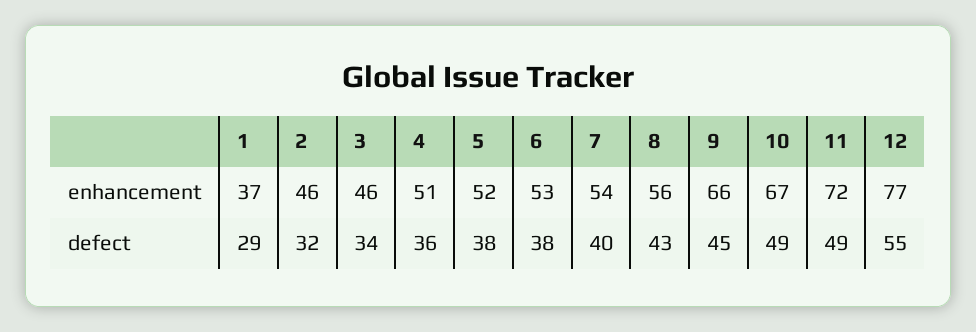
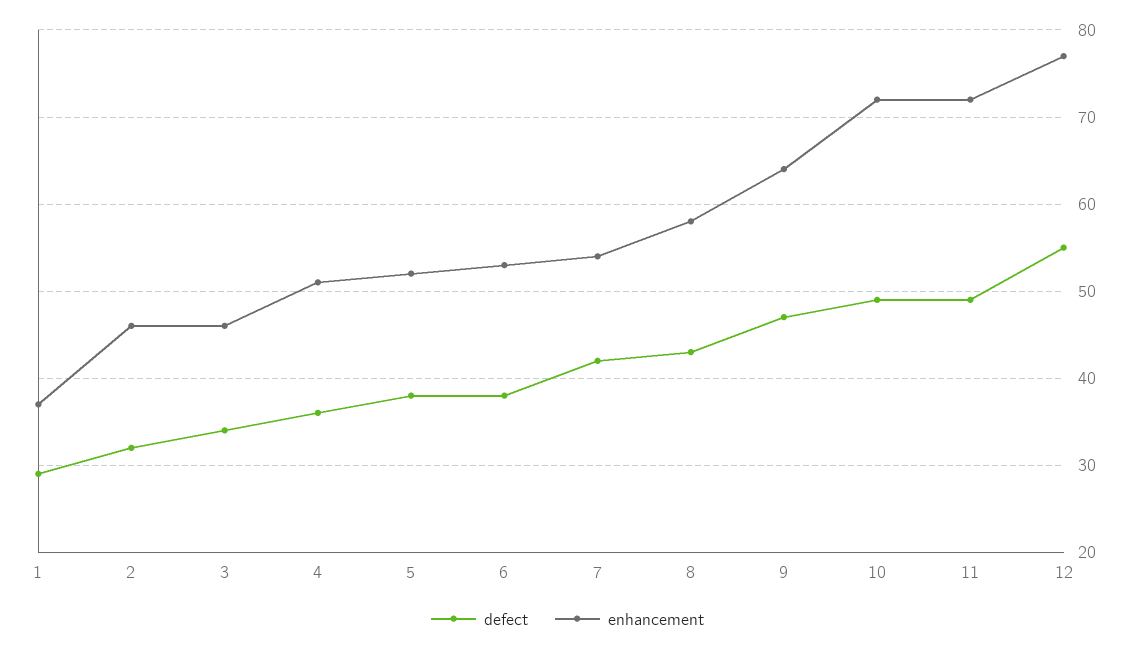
enhancement, 8: 56 -> 58
enhancement, 9: 66 -> 64
enhancement, 10: 67 -> 72
defect, 7: 40 -> 42
defect, 9: 45 -> 47

